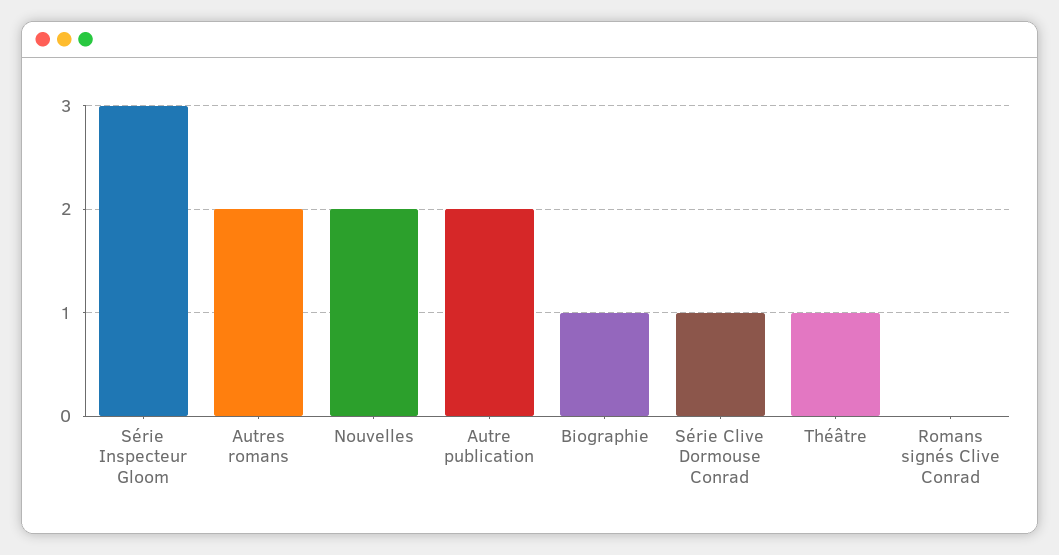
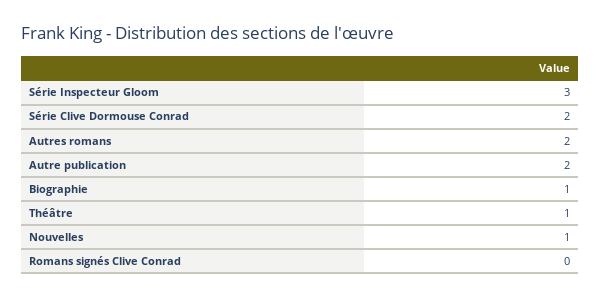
Nouvelles: 2 -> 1
Série Clive Dormouse Conrad: 1 -> 2

